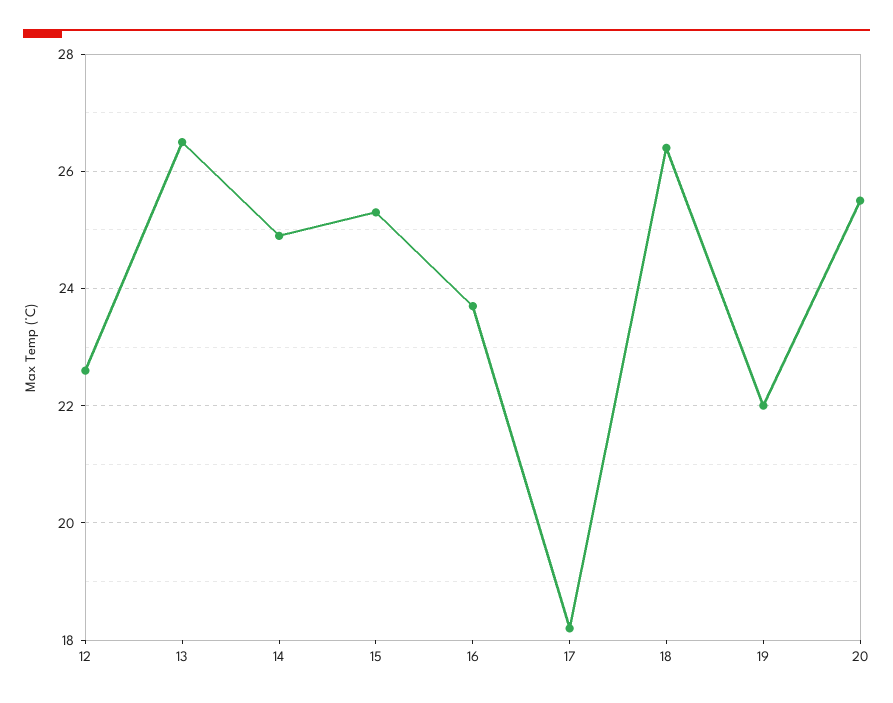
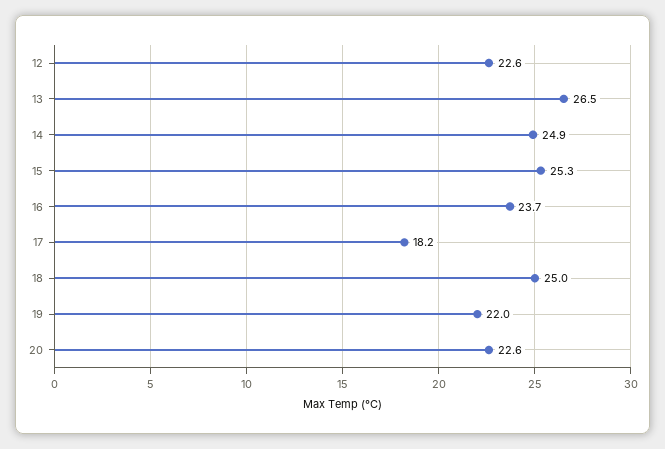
18: 26.5 -> 25
20: 25.5 -> 22.6

